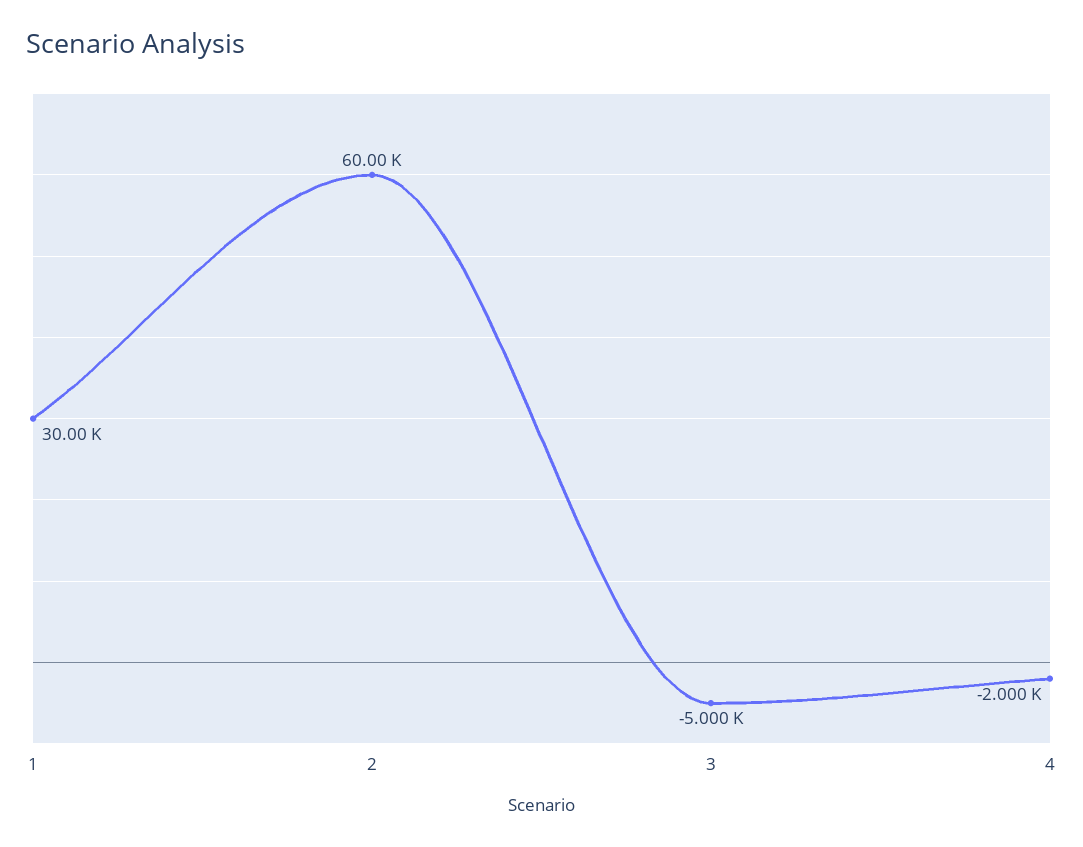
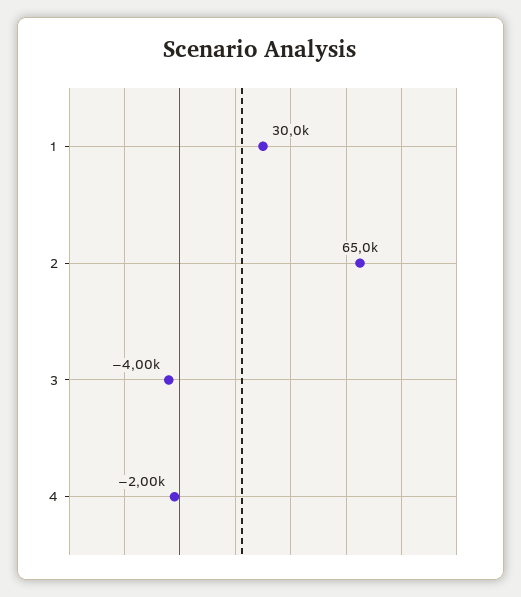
2: 60000 -> 65000
3: -5000 -> -4000

